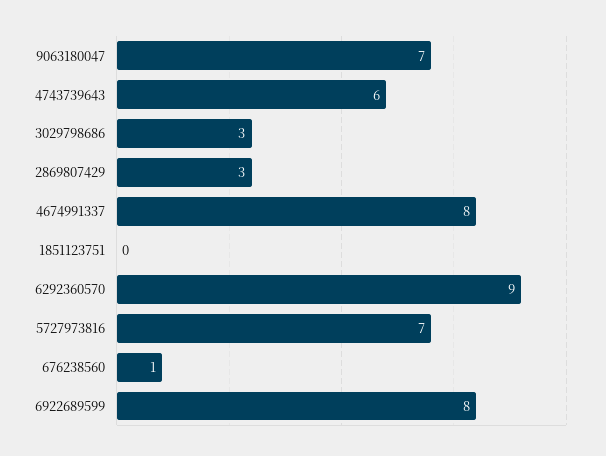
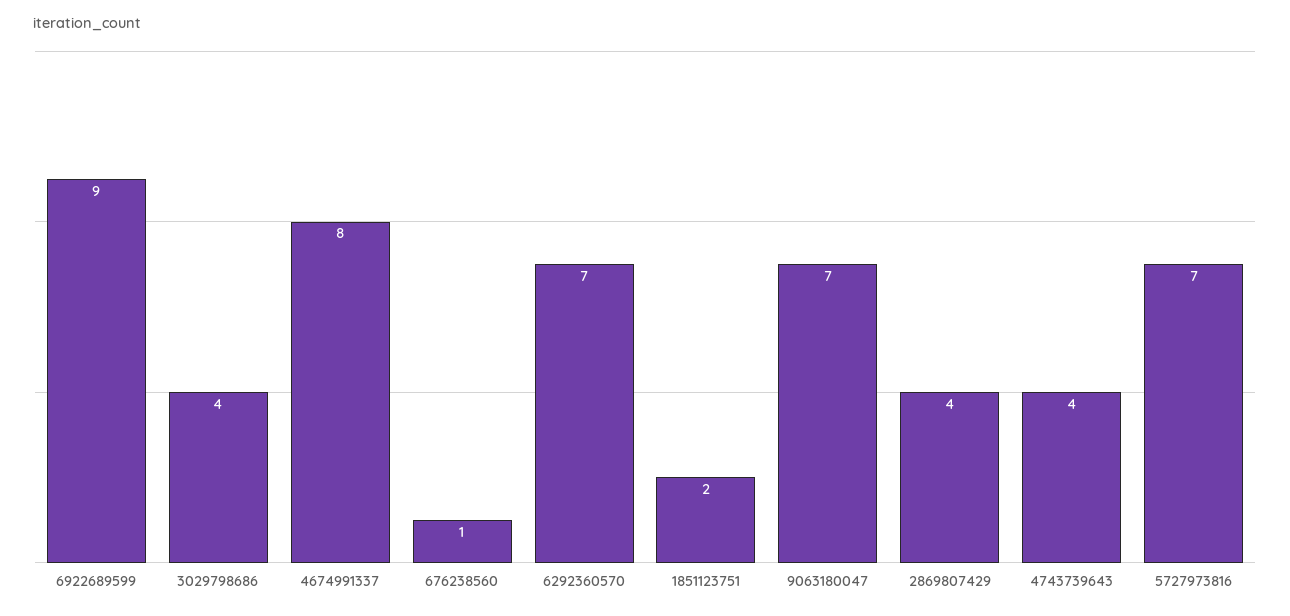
4743739643: 6 -> 4
3029798686: 3 -> 4
2869807429: 3 -> 4
1851123751: 0 -> 2
6292360570: 9 -> 7
6922689599: 8 -> 9

